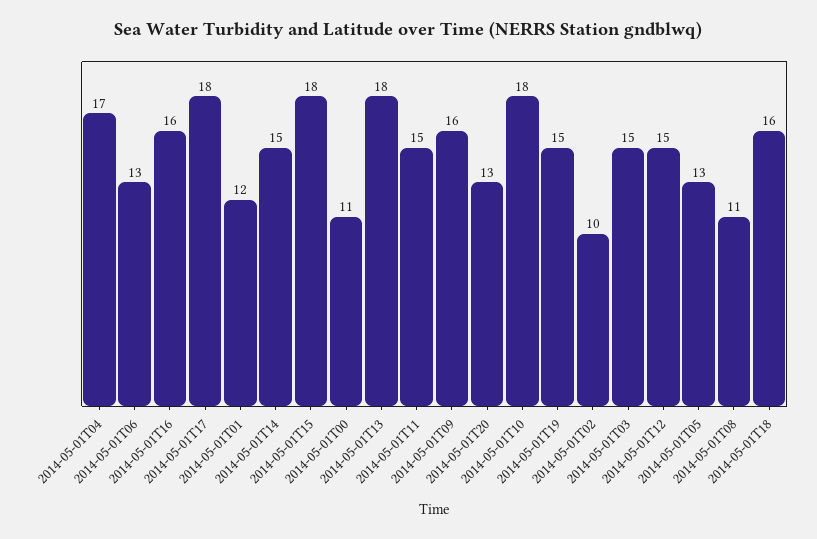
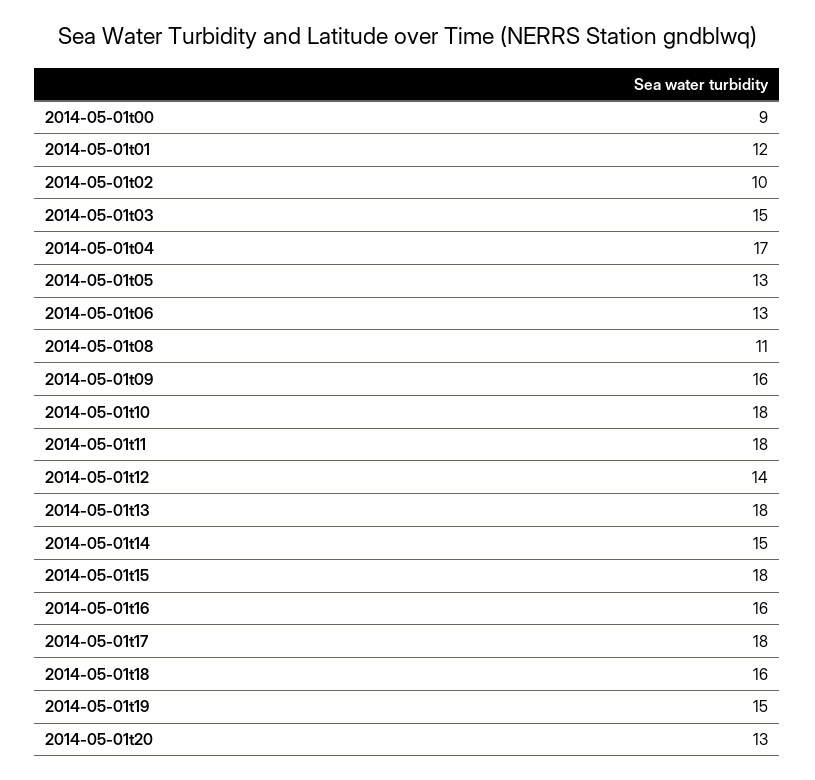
2014-05-01T00: 11 -> 9
2014-05-01T11: 15 -> 18
2014-05-01T12: 15 -> 14

